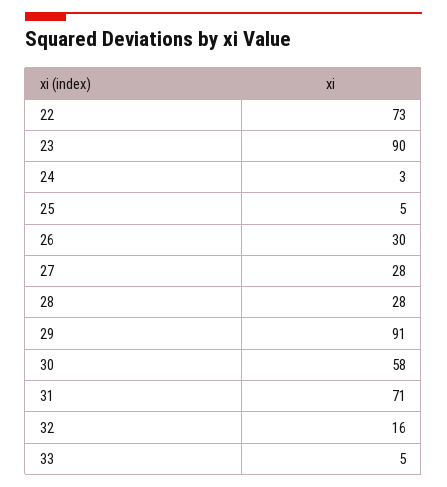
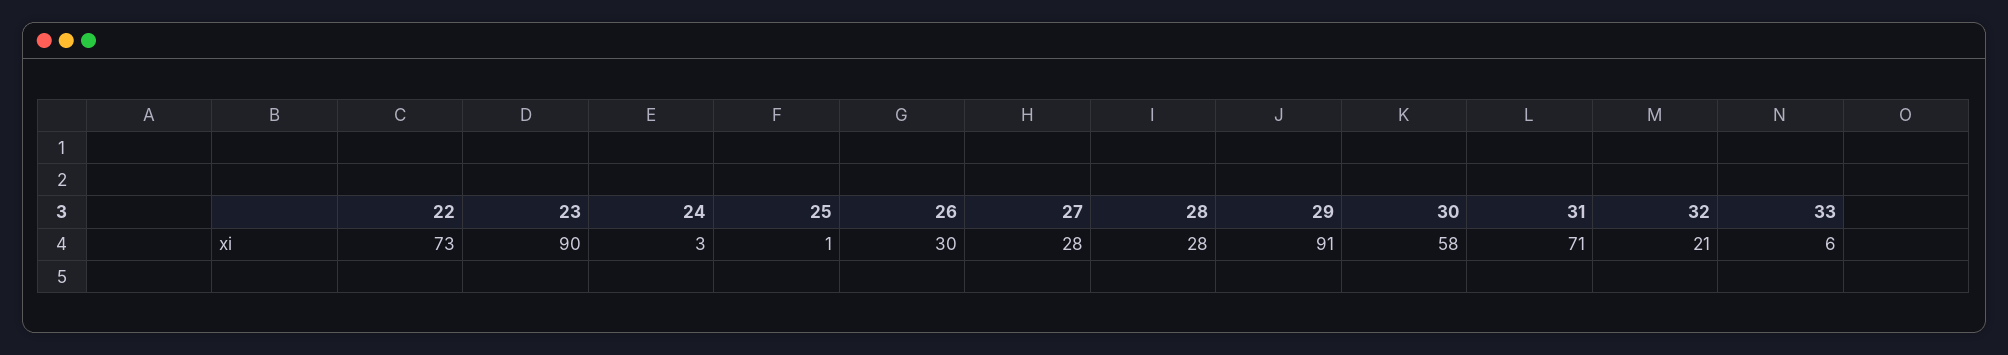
25: 5 -> 1
32: 16 -> 21
33: 5 -> 6

